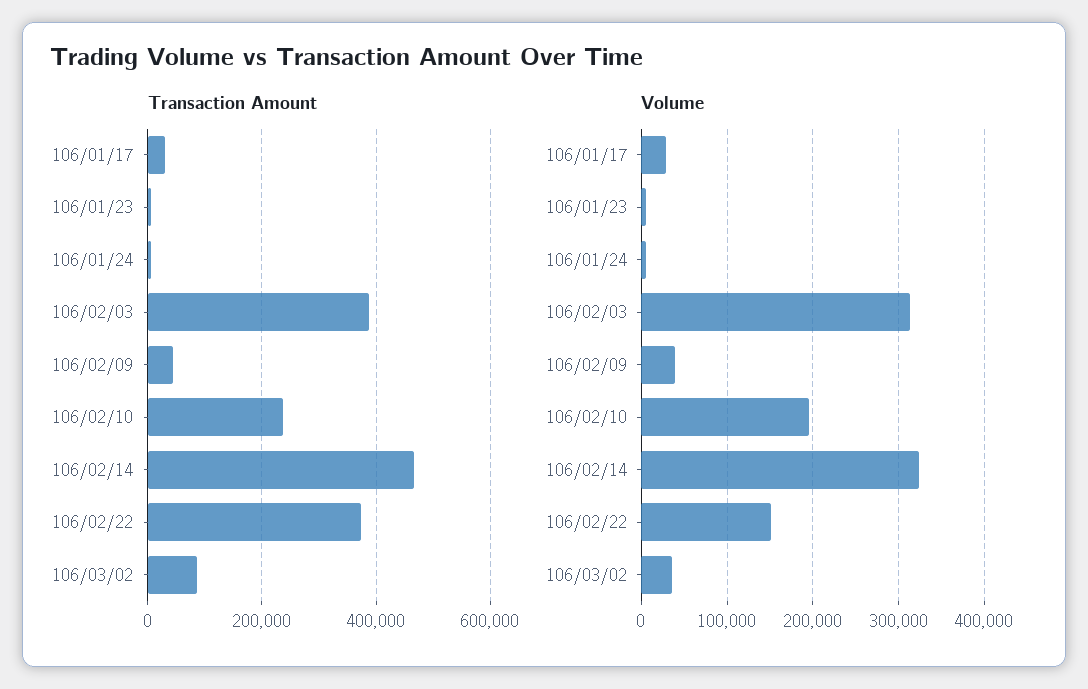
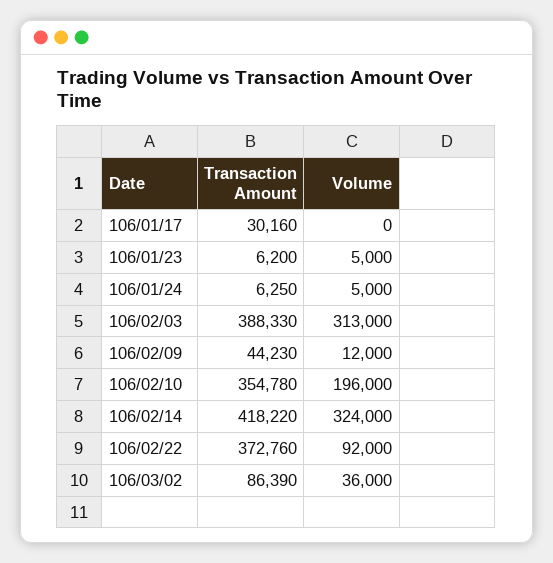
Transaction Amount, 106/02/10: 240000 -> 354780
Transaction Amount, 106/02/14: 460000 -> 418220
Volume, 106/01/17: 30000 -> 0
Volume, 106/02/09: 40000 -> 12000
Volume, 106/02/22: 150000 -> 92000

